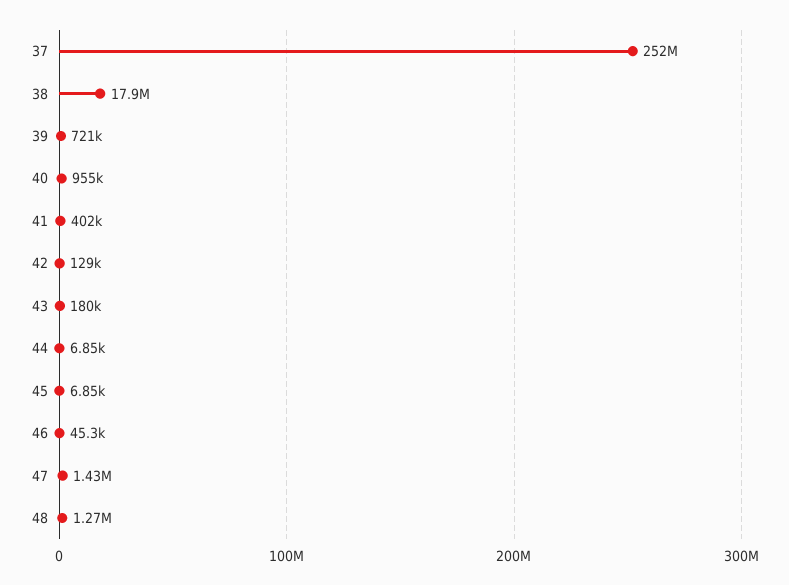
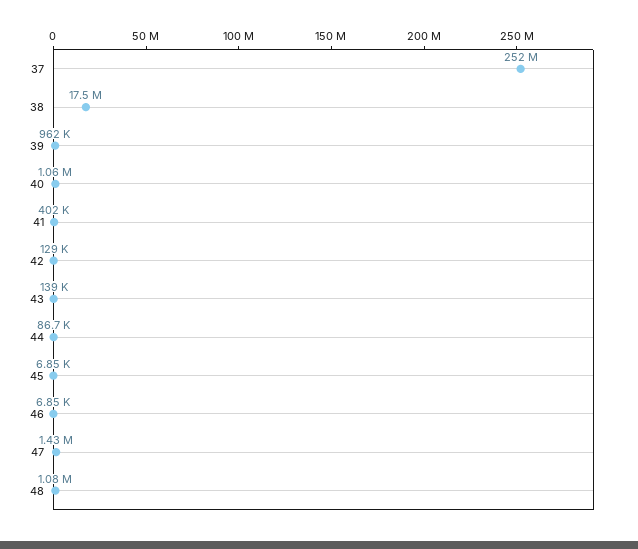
38: 17900000 -> 17500000
39: 721000 -> 962000
40: 955000 -> 1060000
43: 180000 -> 139000
44: 6850 -> 86700
46: 45300 -> 6850
48: 1270000 -> 1080000

